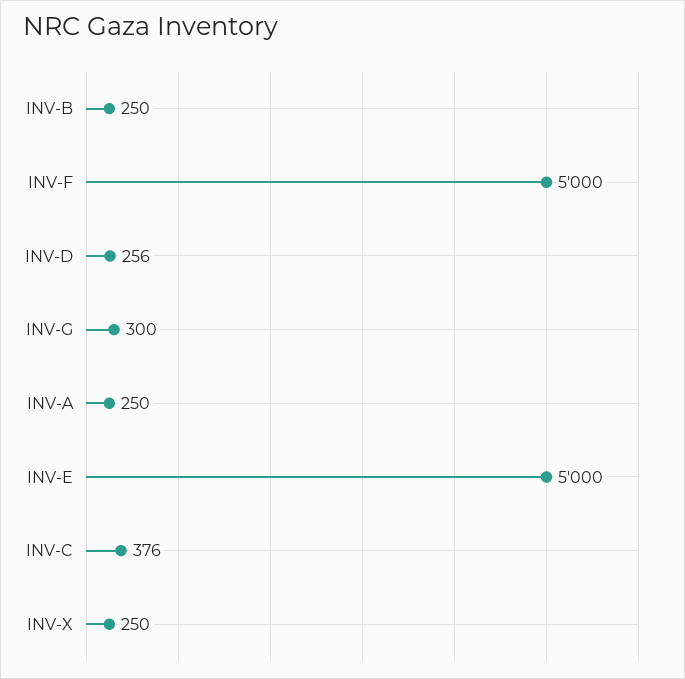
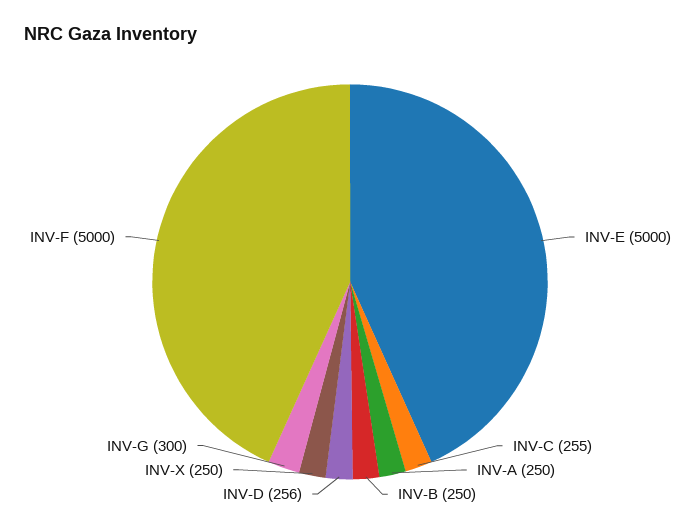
INV-C: 376 -> 255

